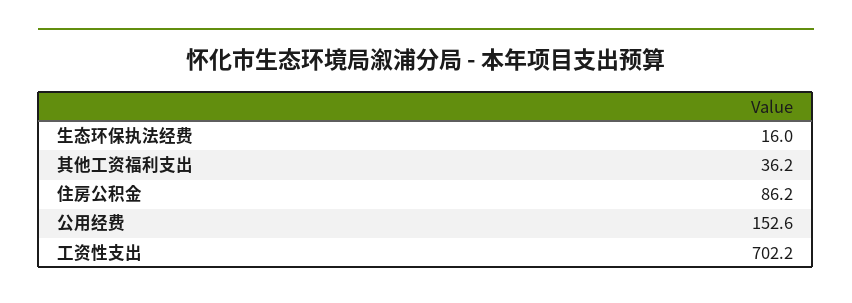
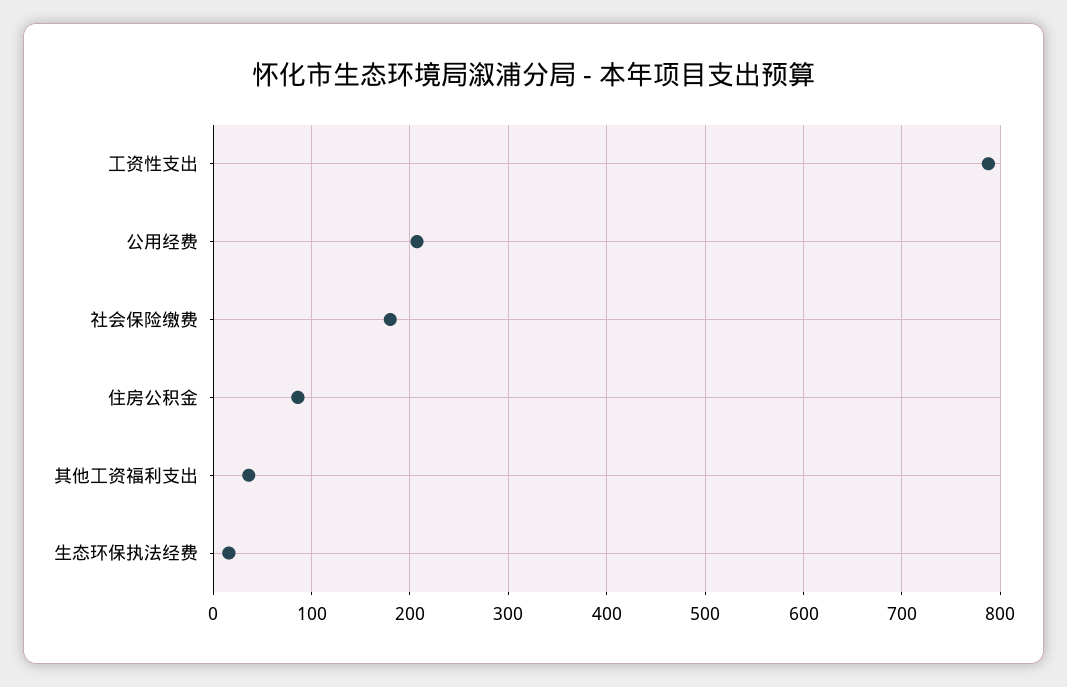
公用经费: 152.6 -> 210
工资性支出: 702.2 -> 790
社会保险缴费: none -> 180

